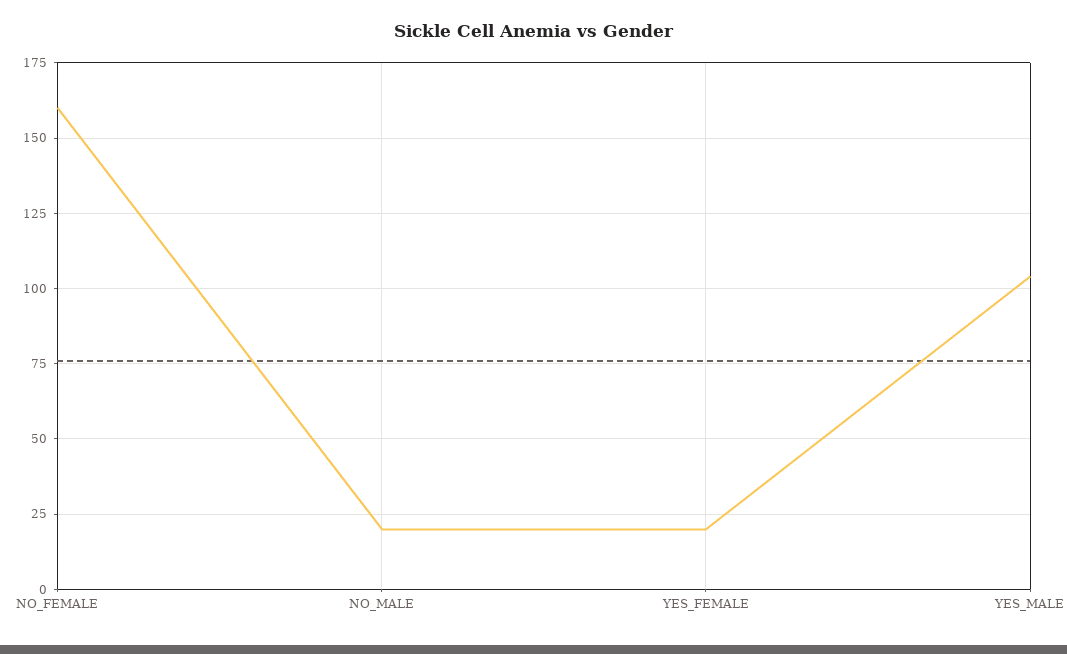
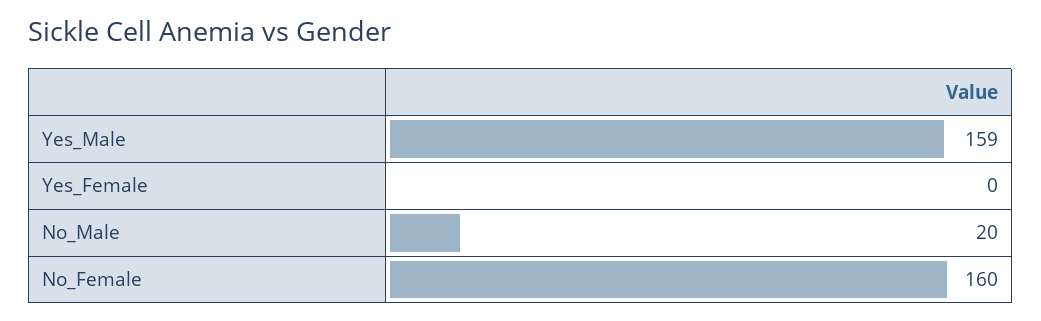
YES_FEMALE: 20 -> 0
YES_MALE: 105 -> 159

